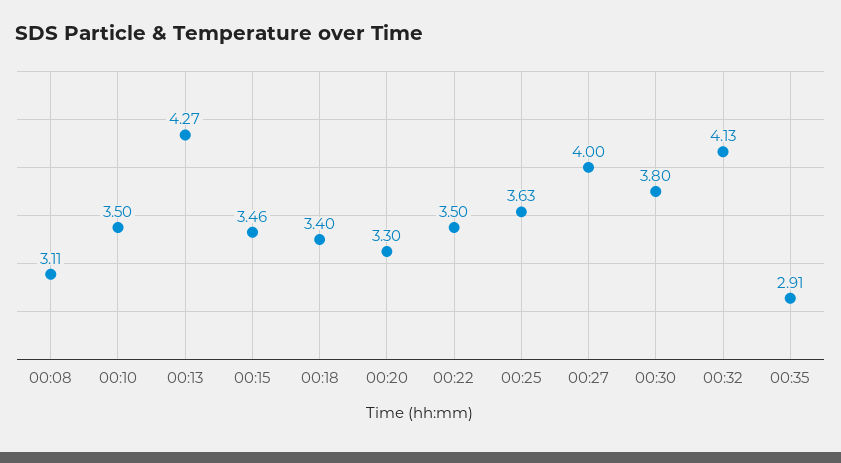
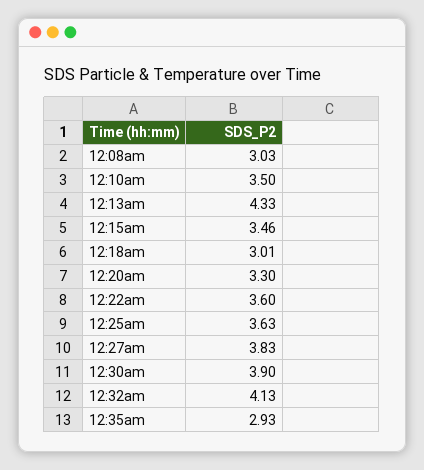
00:08: 3.11 -> 3.03
00:13: 4.27 -> 4.33
00:18: 3.4 -> 3.01
00:22: 3.5 -> 3.6
00:27: 4 -> 3.83
00:30: 3.8 -> 3.9
00:35: 2.91 -> 2.93

